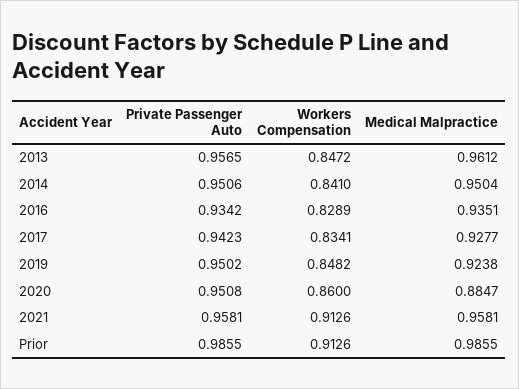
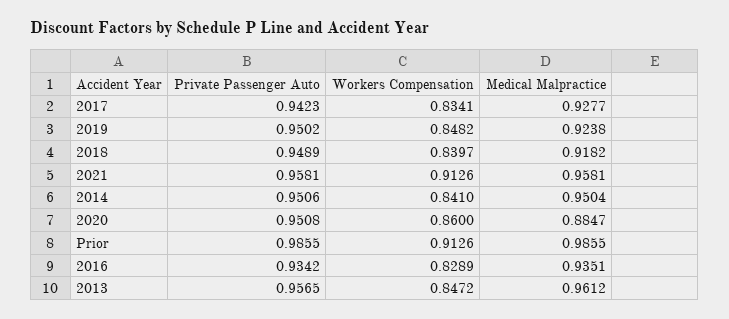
Private Passenger Auto, 2018: none -> 0.9489
Workers Compensation, 2018: none -> 0.8397
Medical Malpractice, 2018: none -> 0.9182

